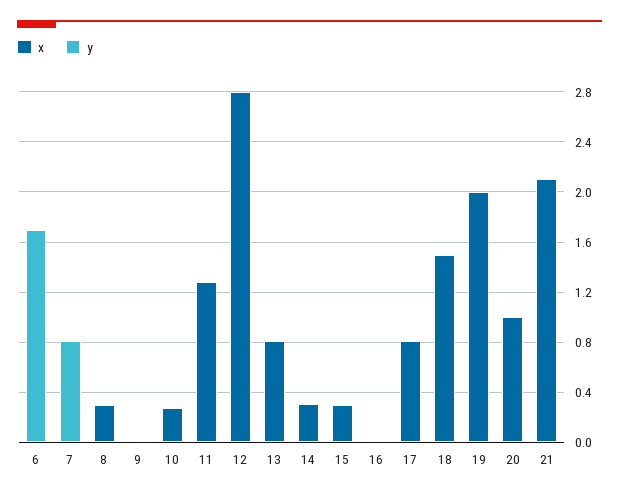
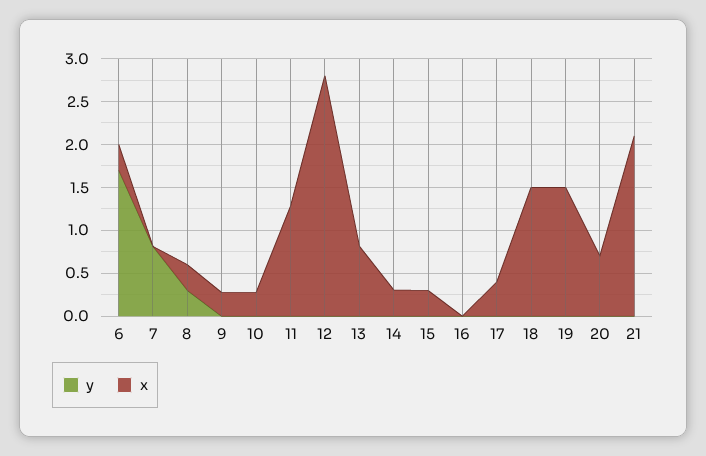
x, 6: 0 -> 0.3
y, 8: 0 -> 0.3
x, 9: 0 -> 0.3
x, 17: 0.8 -> 0.4
x, 19: 2 -> 1.5
x, 20: 1 -> 0.7

